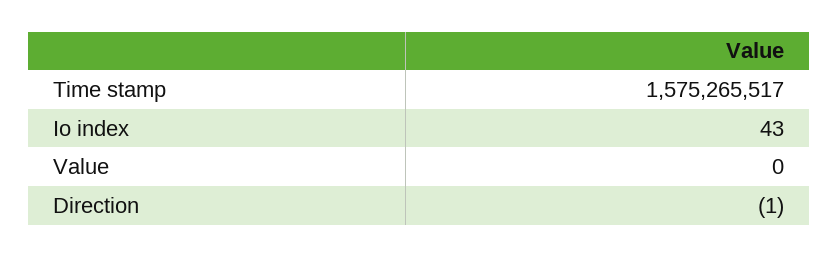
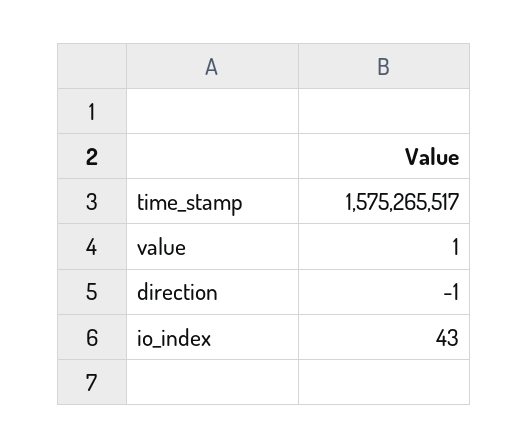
Value: 0 -> 1

